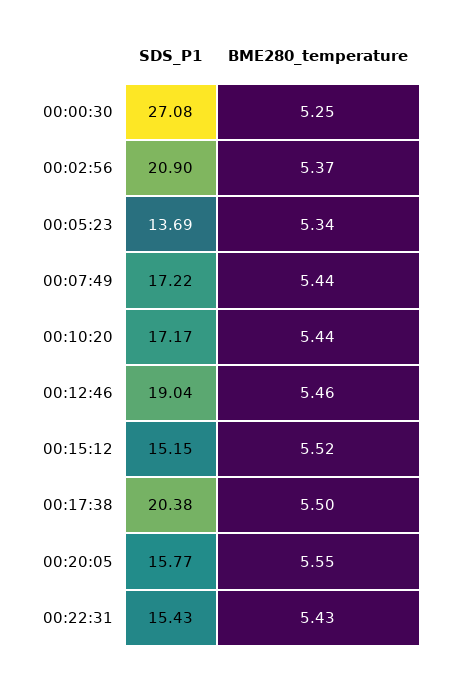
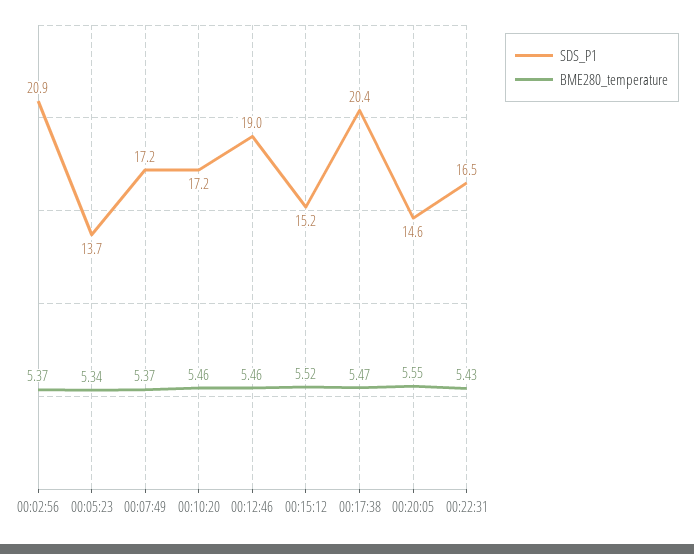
SDS_P1, 00:00:30: 27.08 -> none
BME280_temperature, 00:00:30: 5.25 -> none
BME280_temperature, 00:07:49: 5.44 -> 5.37
BME280_temperature, 00:10:20: 5.44 -> 5.46
BME280_temperature, 00:17:38: 5.5 -> 5.47
SDS_P1, 00:20:05: 15.77 -> 14.6
SDS_P1, 00:22:31: 15.43 -> 16.5

